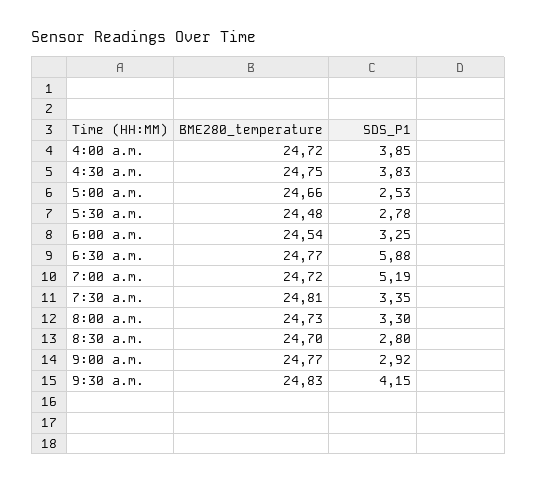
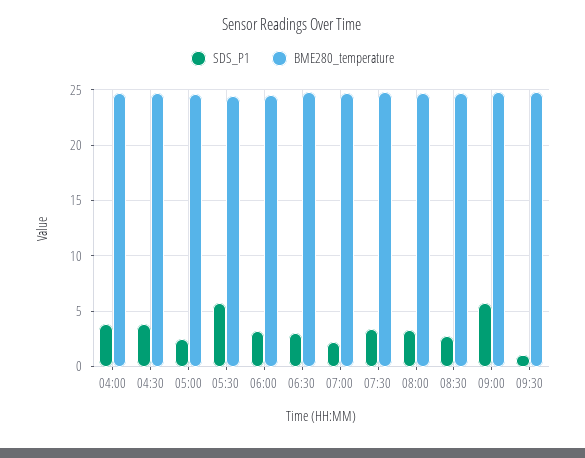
SDS_P1, 5:30 a.m.: 2.78 -> 6
SDS_P1, 6:30 a.m.: 5.88 -> 3
SDS_P1, 7:00 a.m.: 5.19 -> 2
SDS_P1, 9:00 a.m.: 2.92 -> 6
SDS_P1, 9:30 a.m.: 4.15 -> 1

